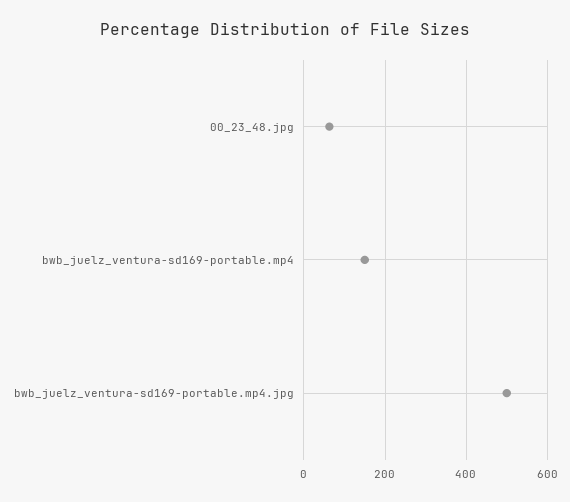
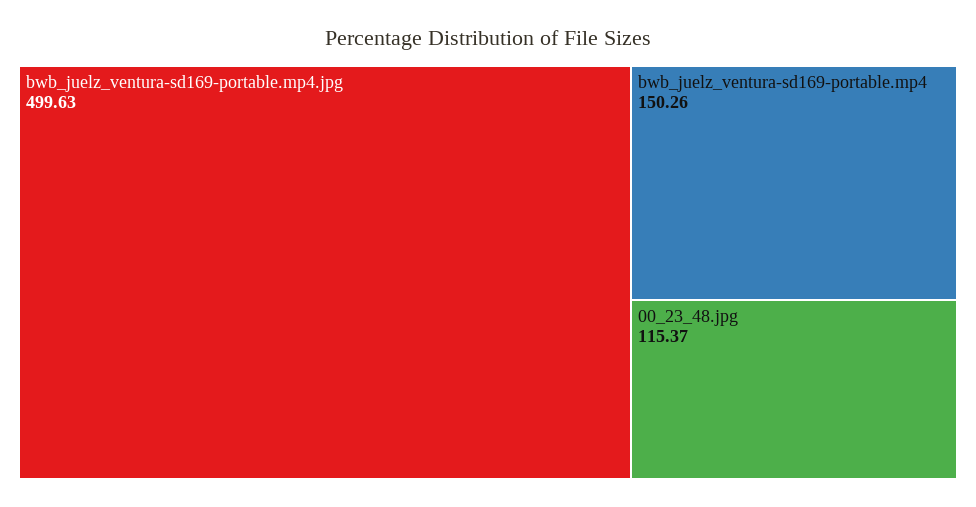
00_23_48.jpg: 60 -> 115.37

